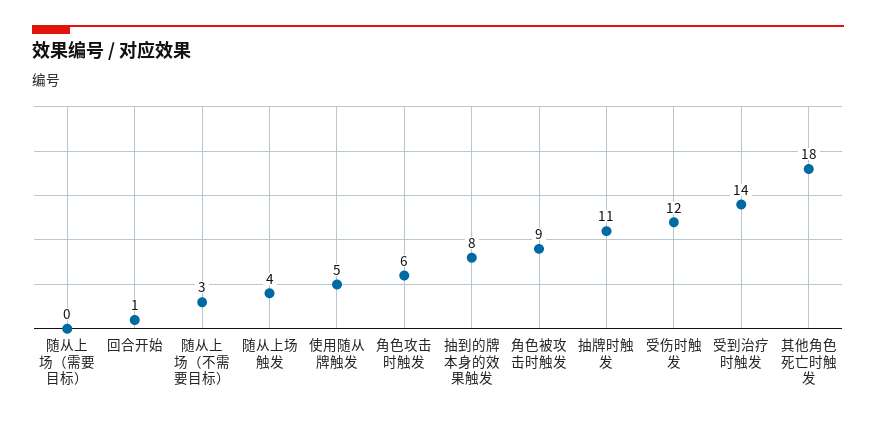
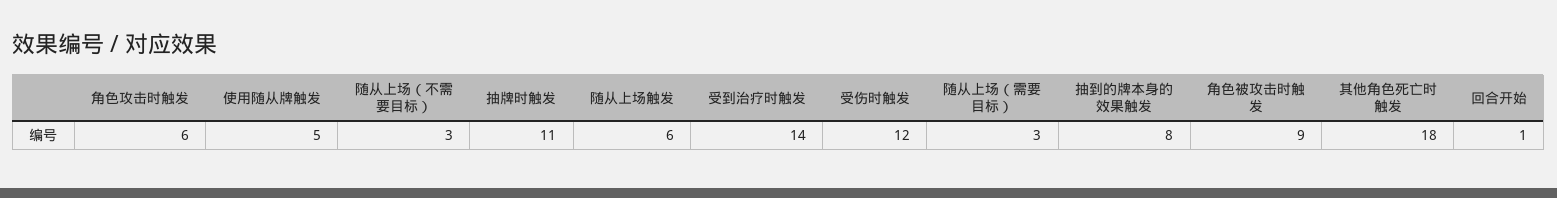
随从上场（需要目标）: 0 -> 3
随从上场触发: 4 -> 6

